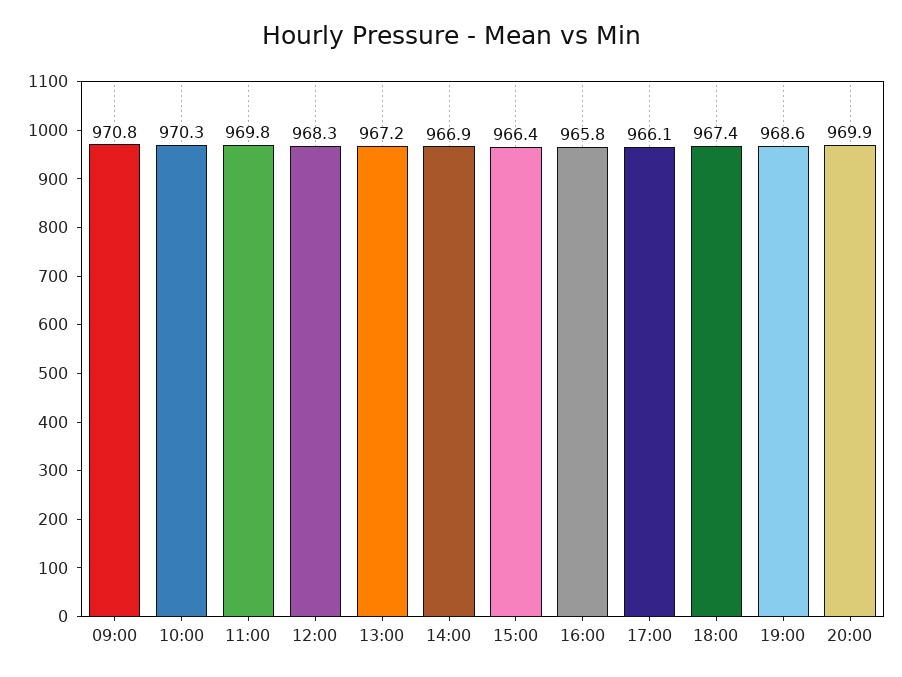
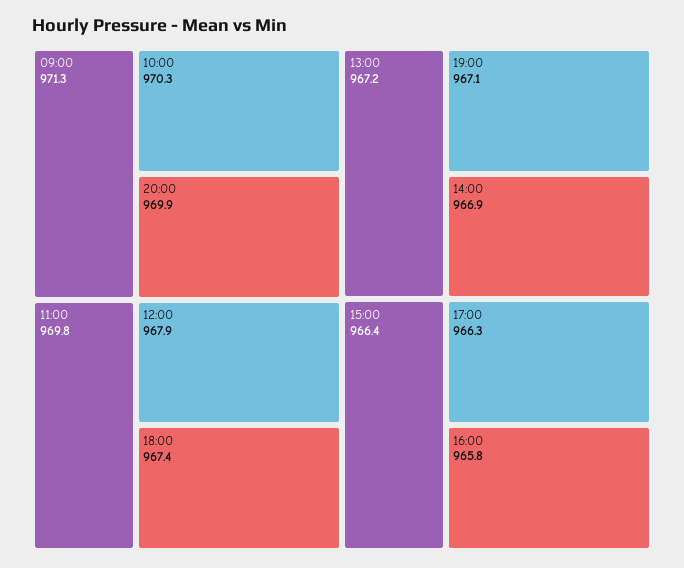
09:00: 970.8 -> 971.3
12:00: 968.3 -> 967.9
17:00: 966.1 -> 966.3
19:00: 968.6 -> 967.1

